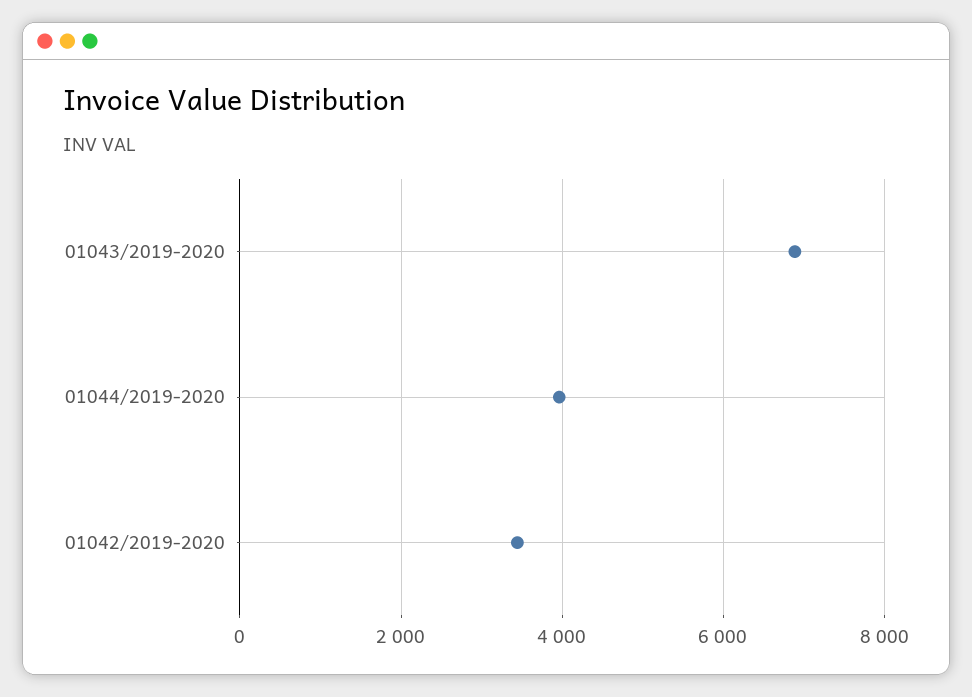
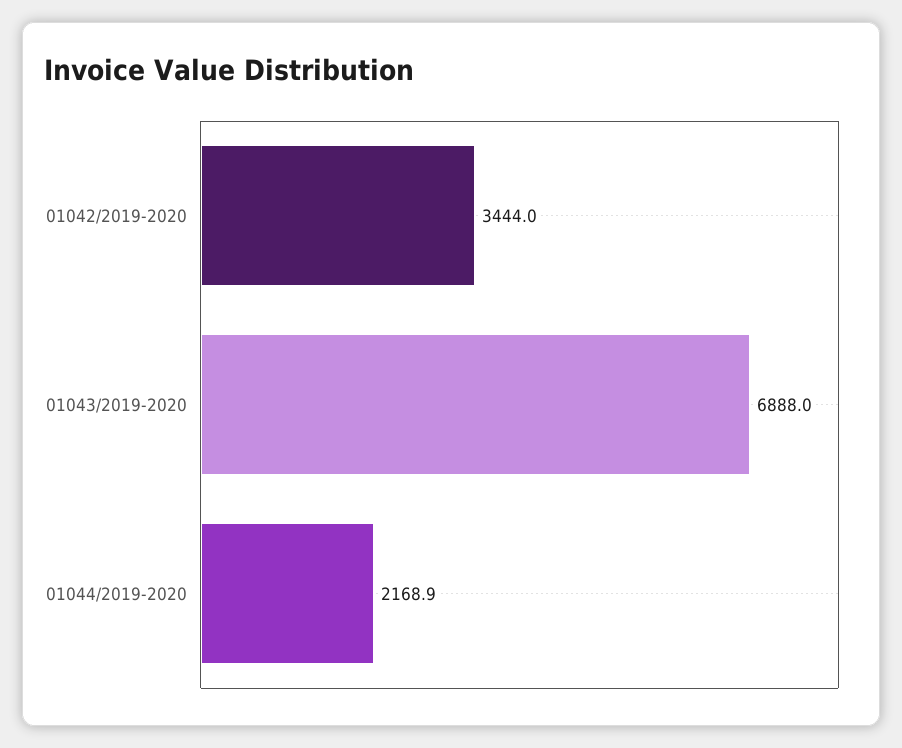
01044/2019-2020: 4000 -> 2168.9

